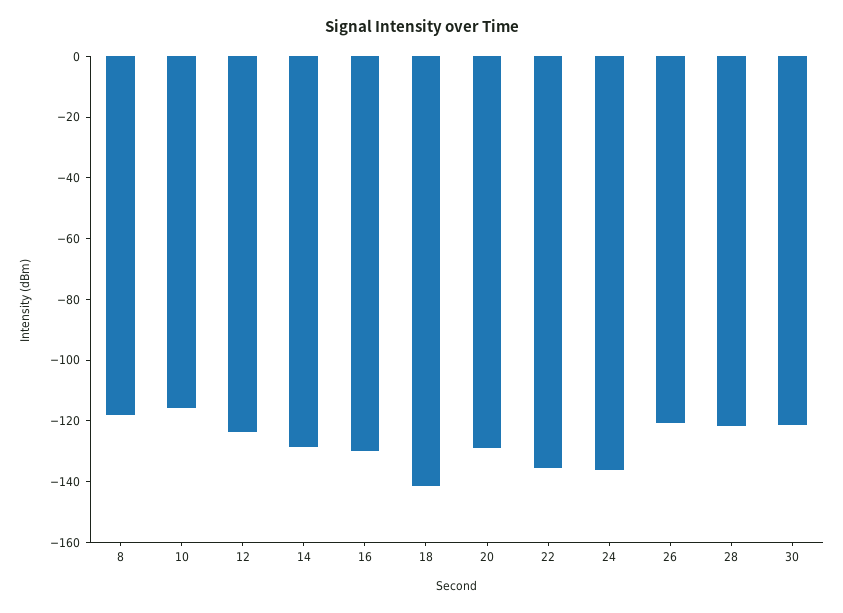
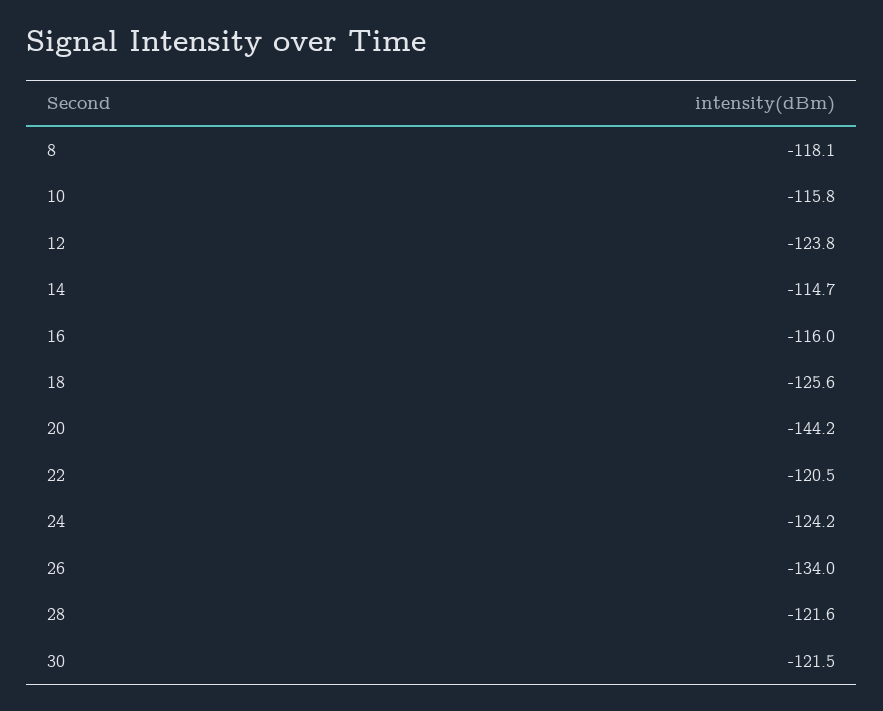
14: -130 -> -114.7
16: -130 -> -116
18: -140 -> -125.6
20: -130 -> -144.2
22: -135 -> -120.5
24: -135 -> -124.2
26: -120 -> -134

